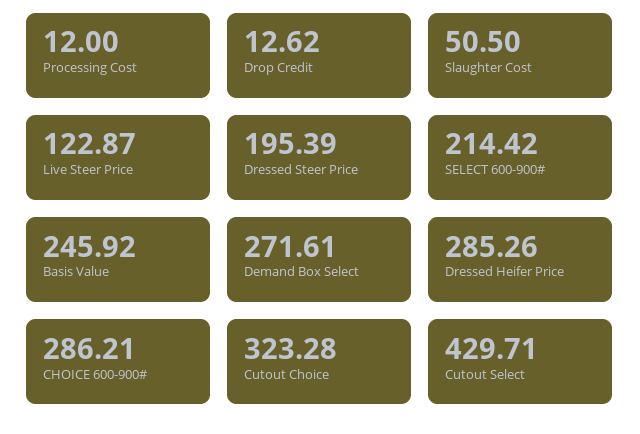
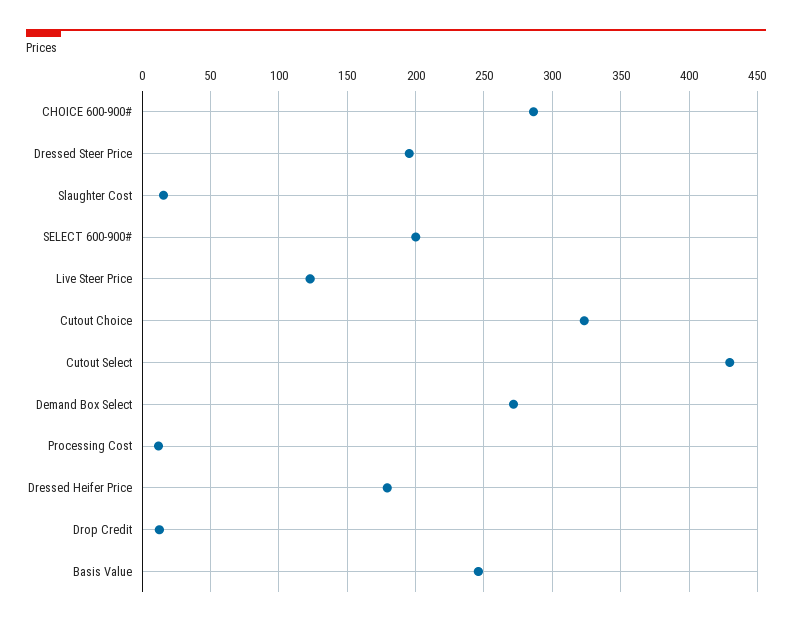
Slaughter Cost: 50.5 -> 15
SELECT 600-900#: 214.42 -> 200
Dressed Heifer Price: 285.26 -> 180

